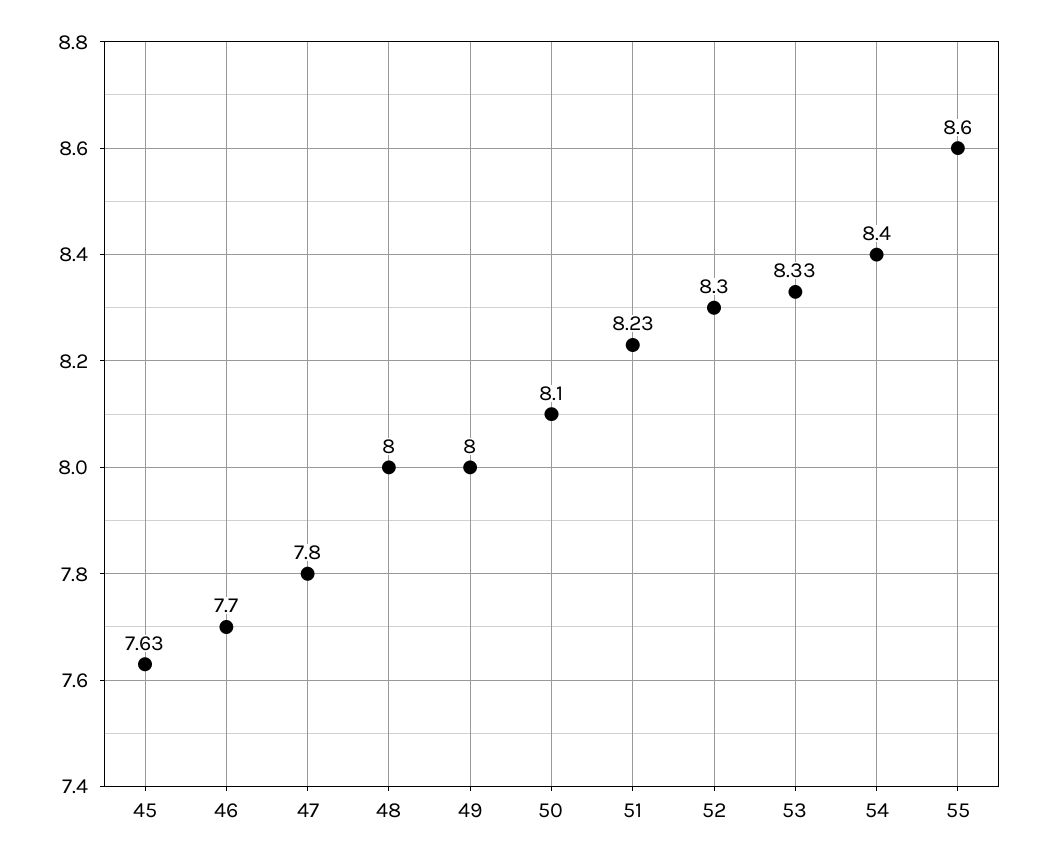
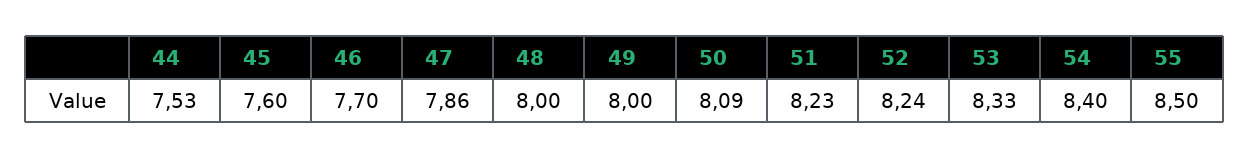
45: 7.63 -> 7.6
47: 7.8 -> 7.86
50: 8.1 -> 8.09
52: 8.3 -> 8.24
55: 8.6 -> 8.5
44: none -> 7.53

